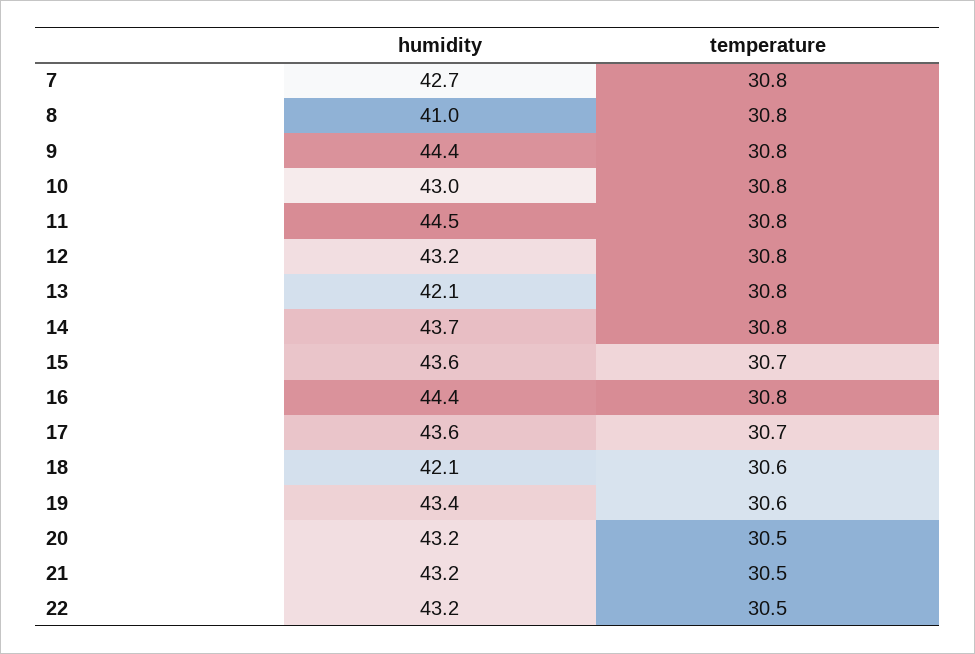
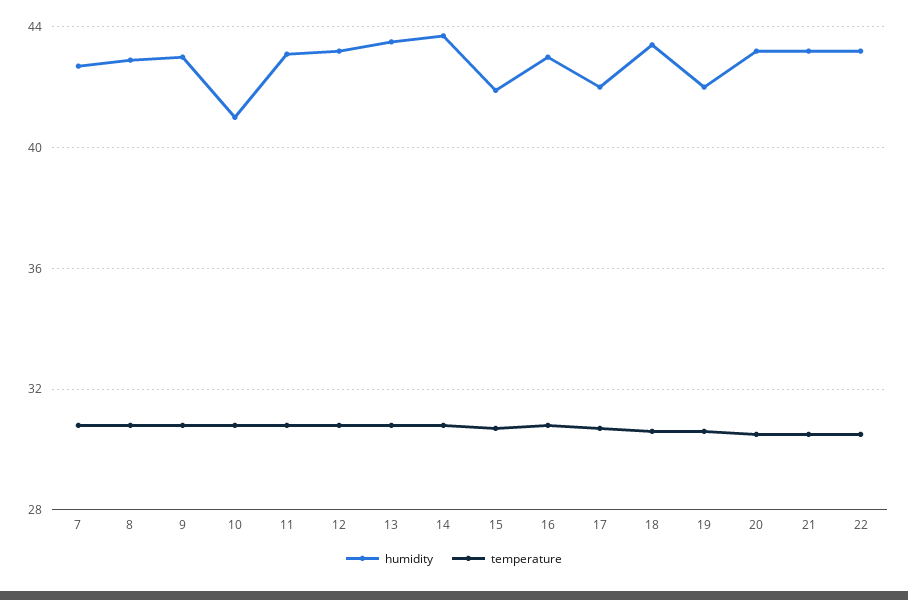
humidity, 8: 41 -> 43
humidity, 9: 44.4 -> 43
humidity, 10: 43 -> 41
humidity, 11: 44.5 -> 43
humidity, 13: 42.1 -> 43.5
humidity, 15: 43.6 -> 42
humidity, 16: 44.4 -> 43
humidity, 17: 43.6 -> 42
humidity, 18: 42.1 -> 43.5
humidity, 19: 43.4 -> 42

